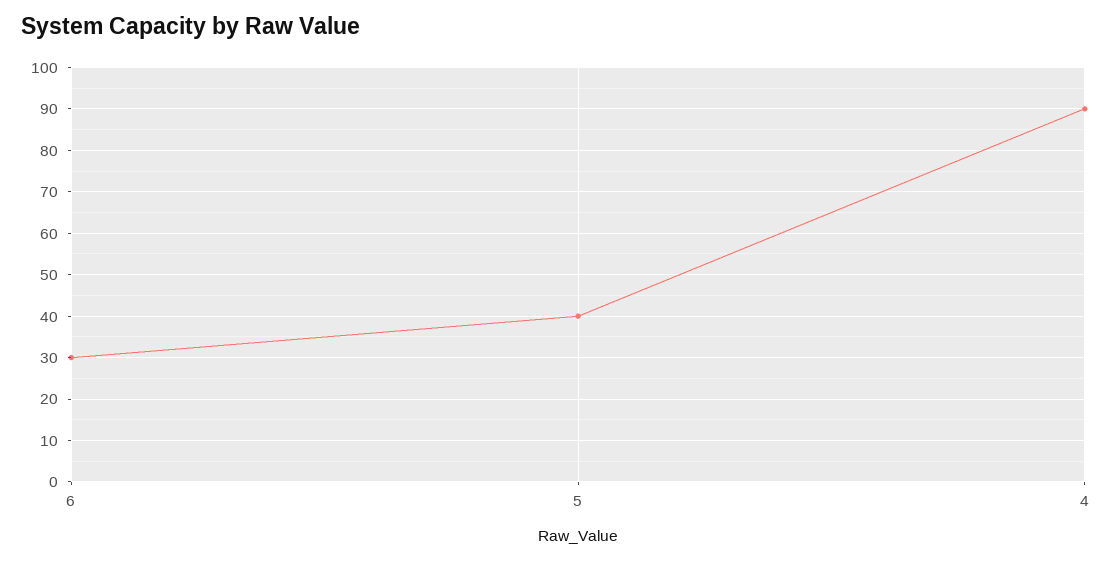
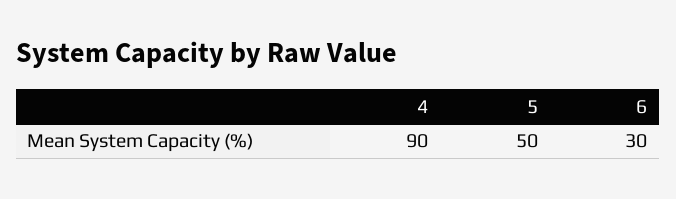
5: 40 -> 50

